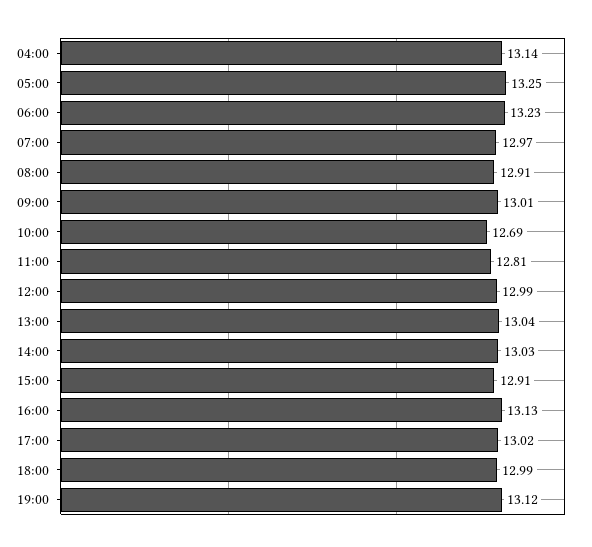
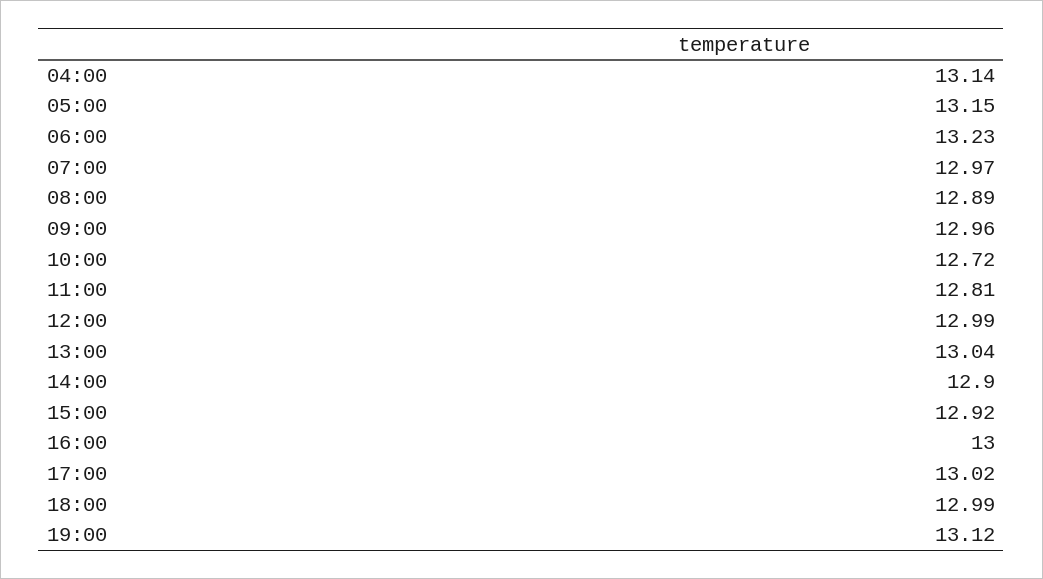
05:00: 13.25 -> 13.15
08:00: 12.91 -> 12.89
09:00: 13.01 -> 12.96
10:00: 12.69 -> 12.72
14:00: 13.03 -> 12.9
15:00: 12.91 -> 12.92
16:00: 13.13 -> 13

